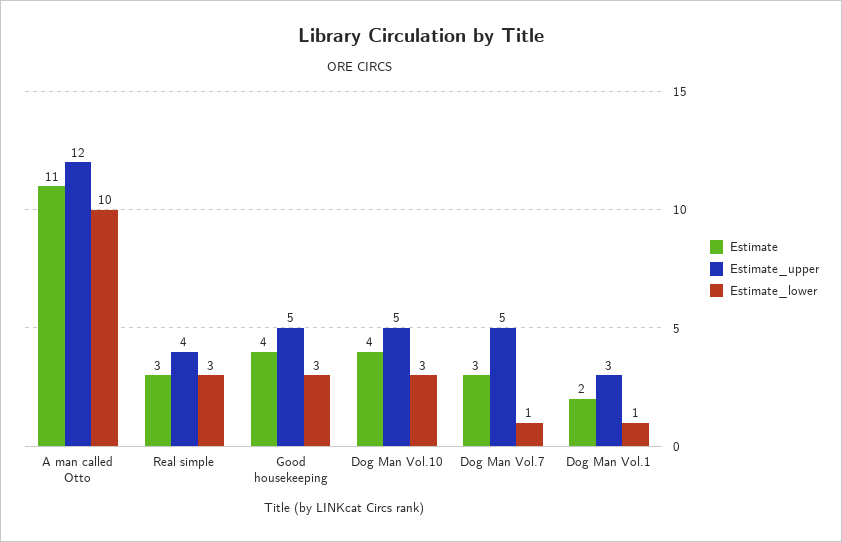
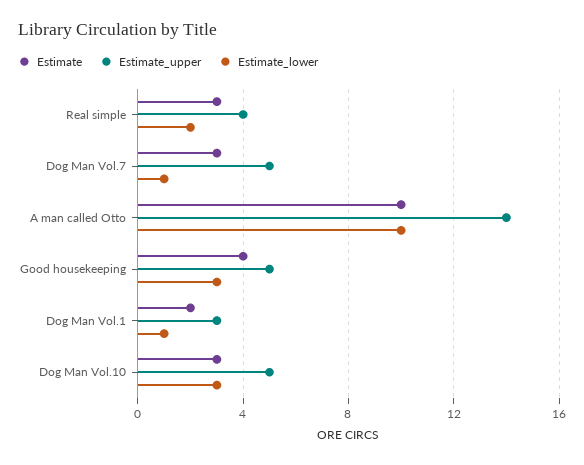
Estimate, A man called Otto: 11 -> 10
Estimate_upper, A man called Otto: 12 -> 14
Estimate_lower, Real simple: 3 -> 2
Estimate, Dog Man Vol.10: 4 -> 3

